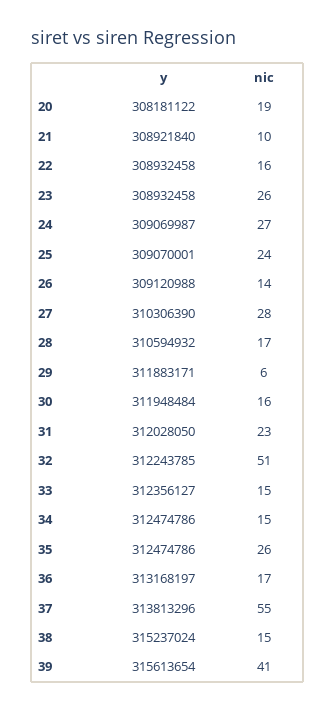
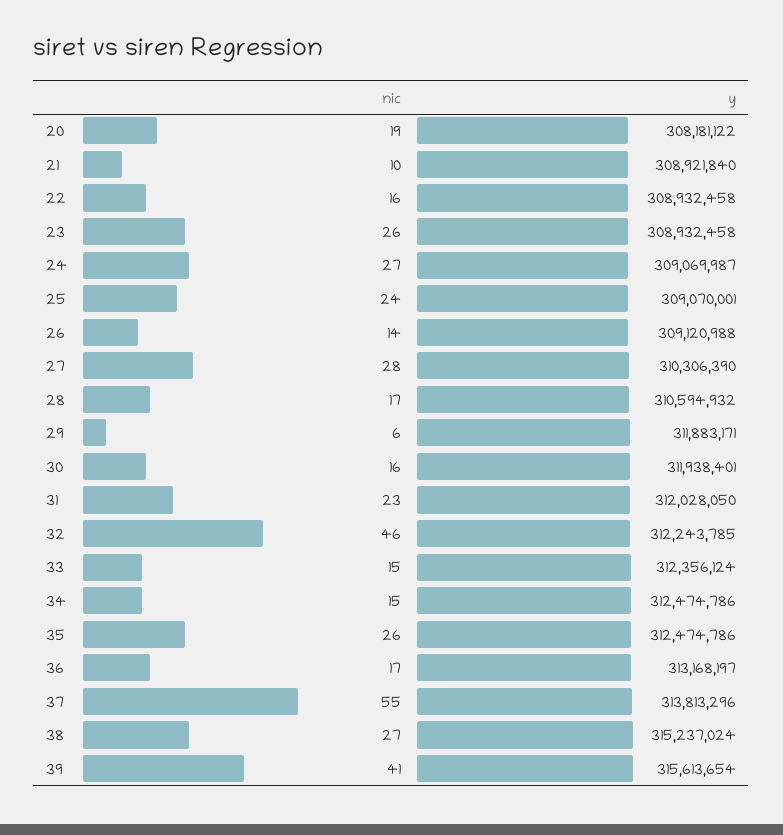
y, 30: 311948484 -> 311938401
nic, 32: 51 -> 46
y, 33: 312356127 -> 312356124
nic, 38: 15 -> 27

